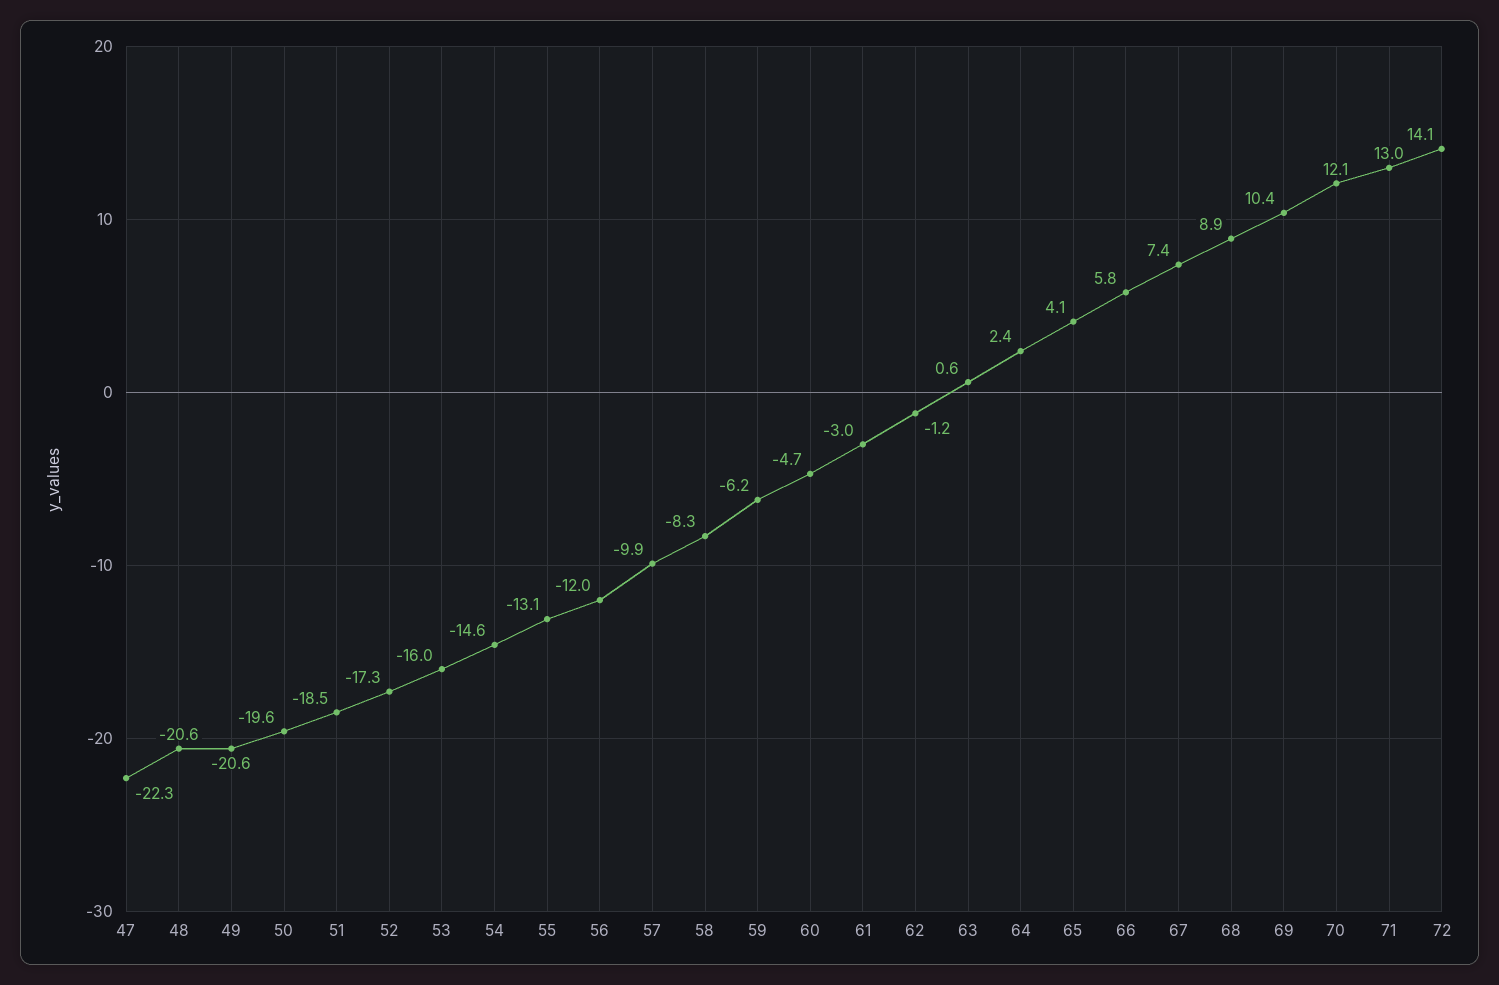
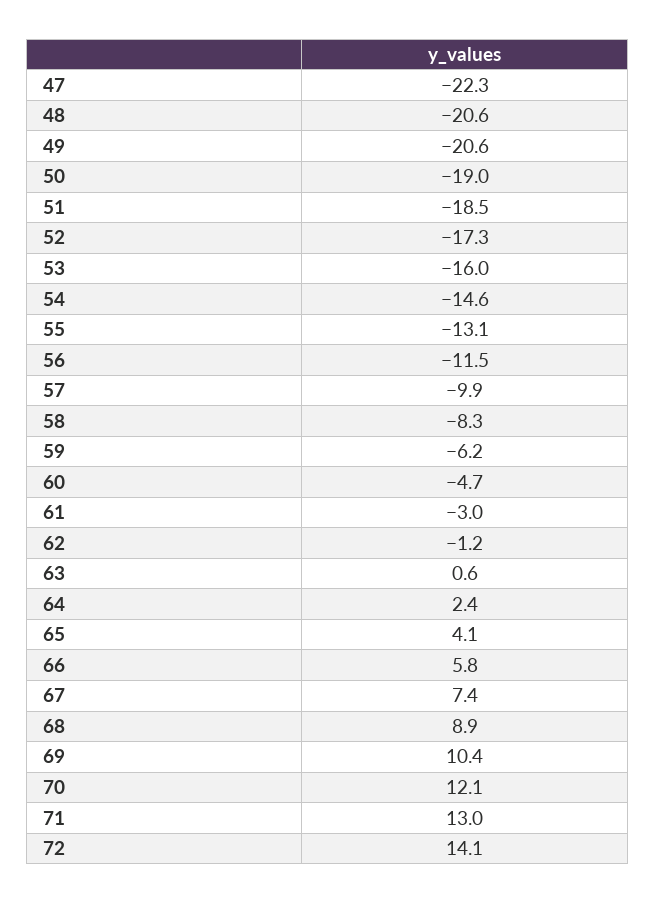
50: -19.6 -> -19
56: -12 -> -11.5

